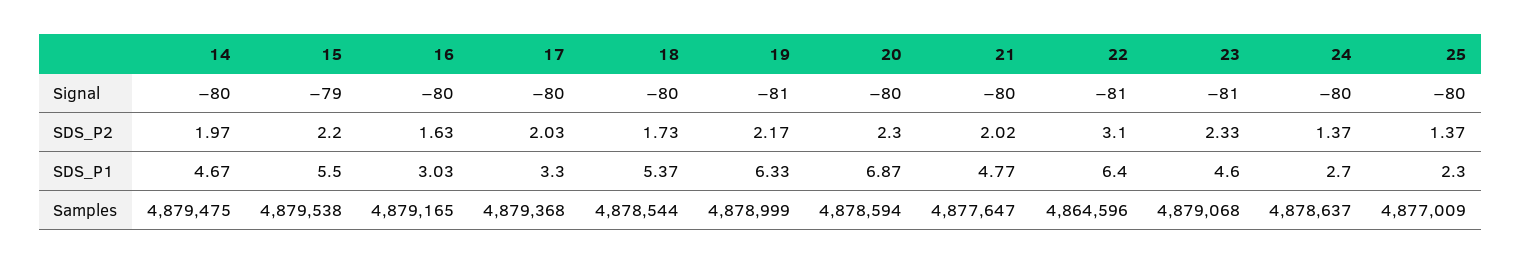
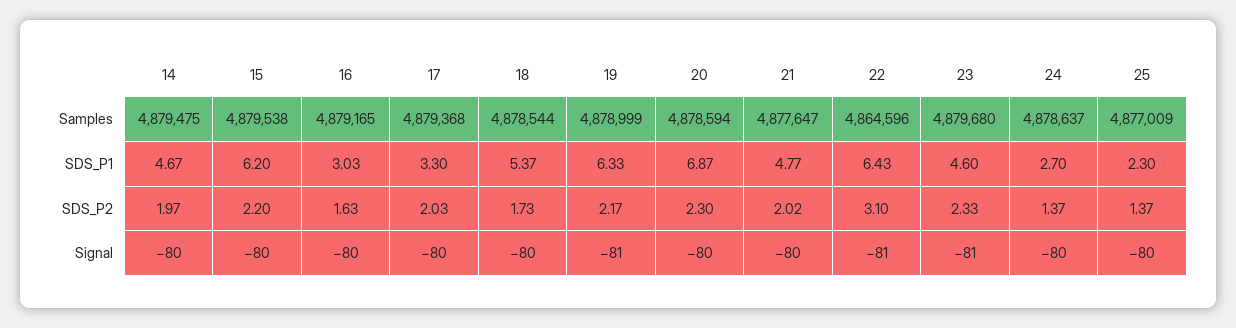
15, Signal: -79 -> -80
15, SDS_P1: 5.5 -> 6.2
22, SDS_P1: 6.4 -> 6.43
23, Samples: 4879068 -> 4879680

